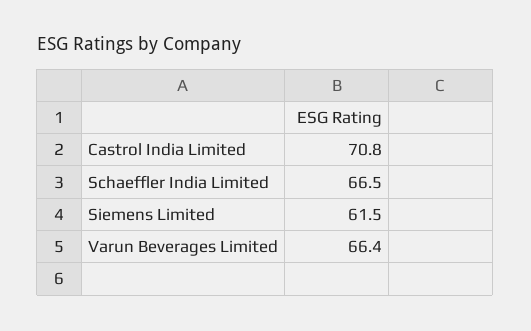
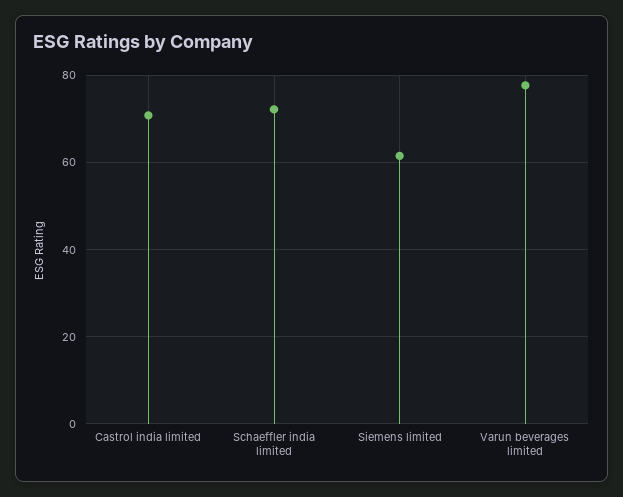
Schaeffler India Limited: 66.5 -> 72
Varun Beverages Limited: 66.4 -> 78

